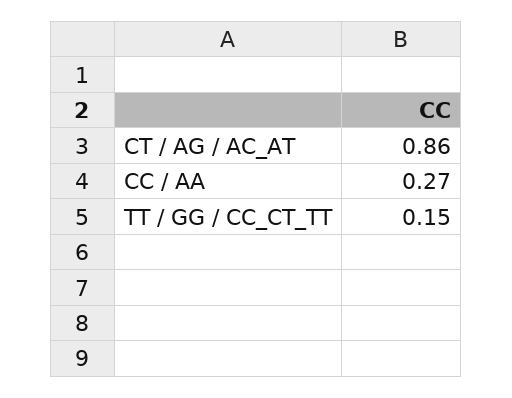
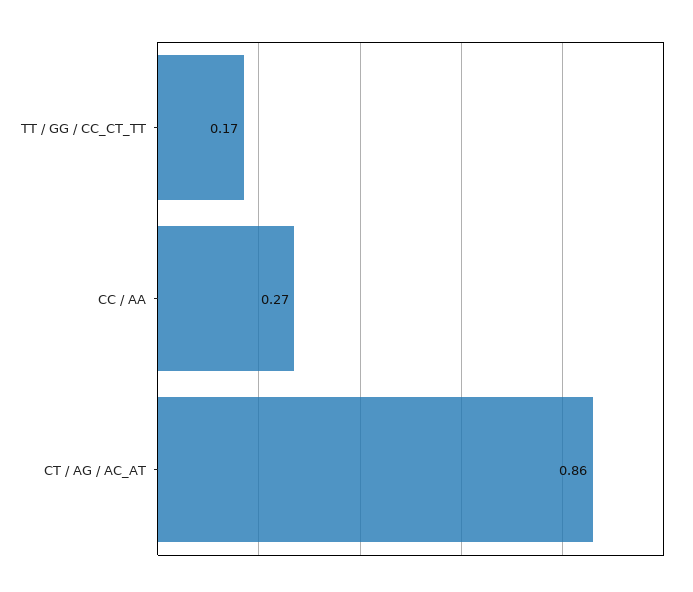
TT / GG / CC_CT_TT: 0.15 -> 0.17

